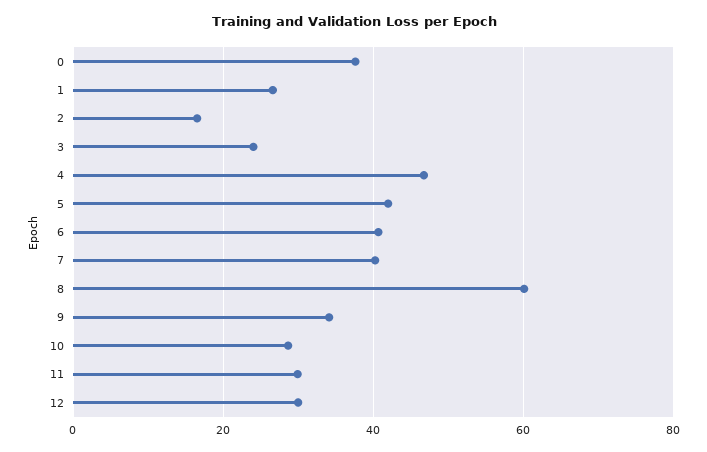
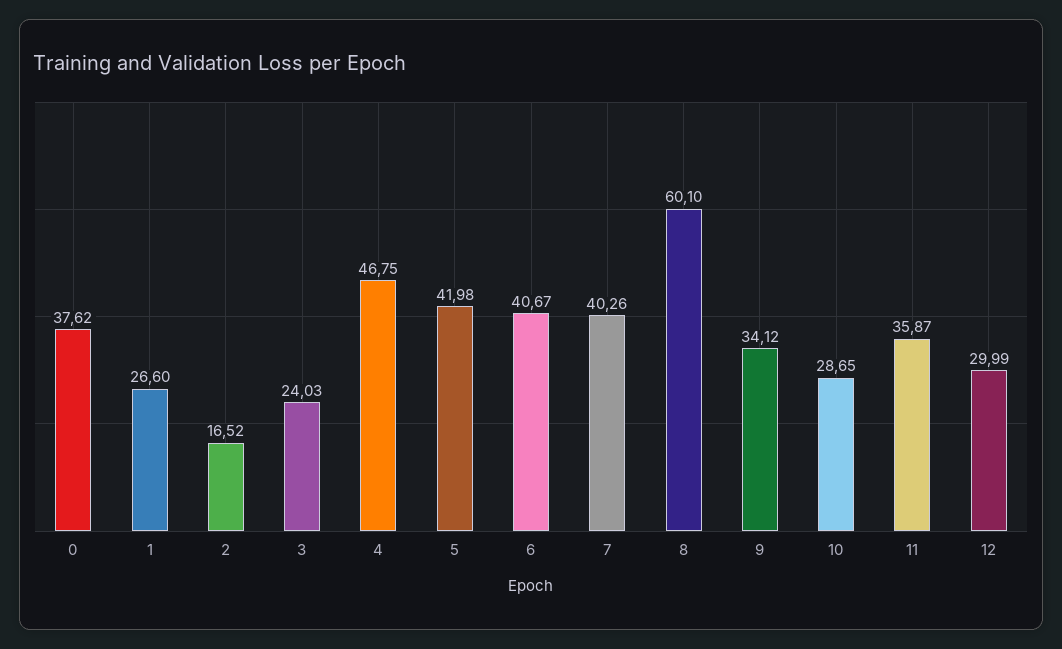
11: 30 -> 35.87

